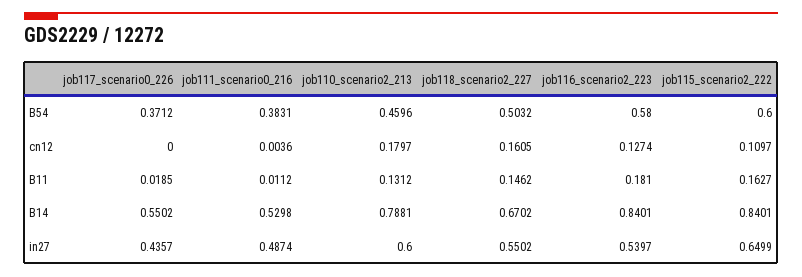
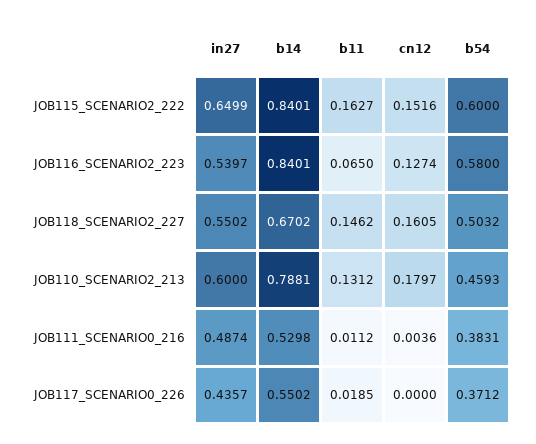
job110_scenario2_213, B54: 0.4596 -> 0.4593
job115_scenario2_222, cn12: 0.1097 -> 0.1516
job116_scenario2_223, B11: 0.181 -> 0.065

